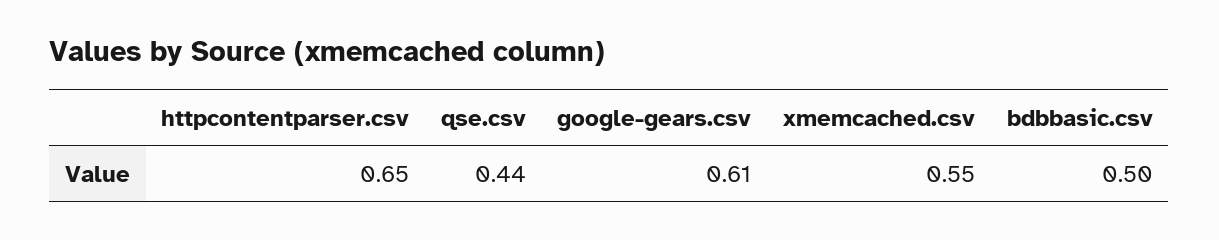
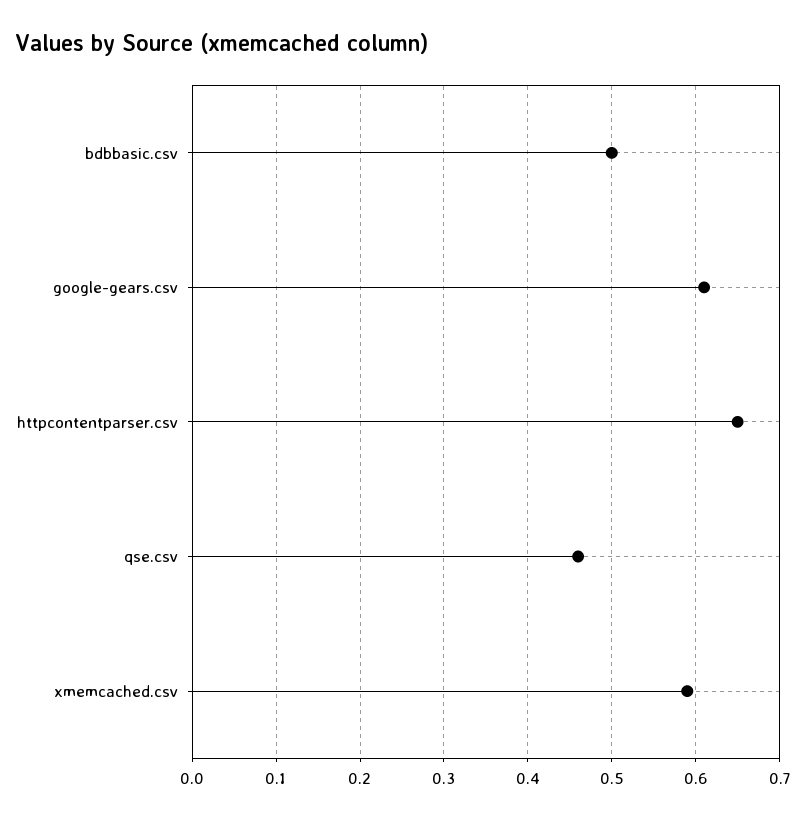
qse.csv: 0.44 -> 0.46
xmemcached.csv: 0.55 -> 0.59

